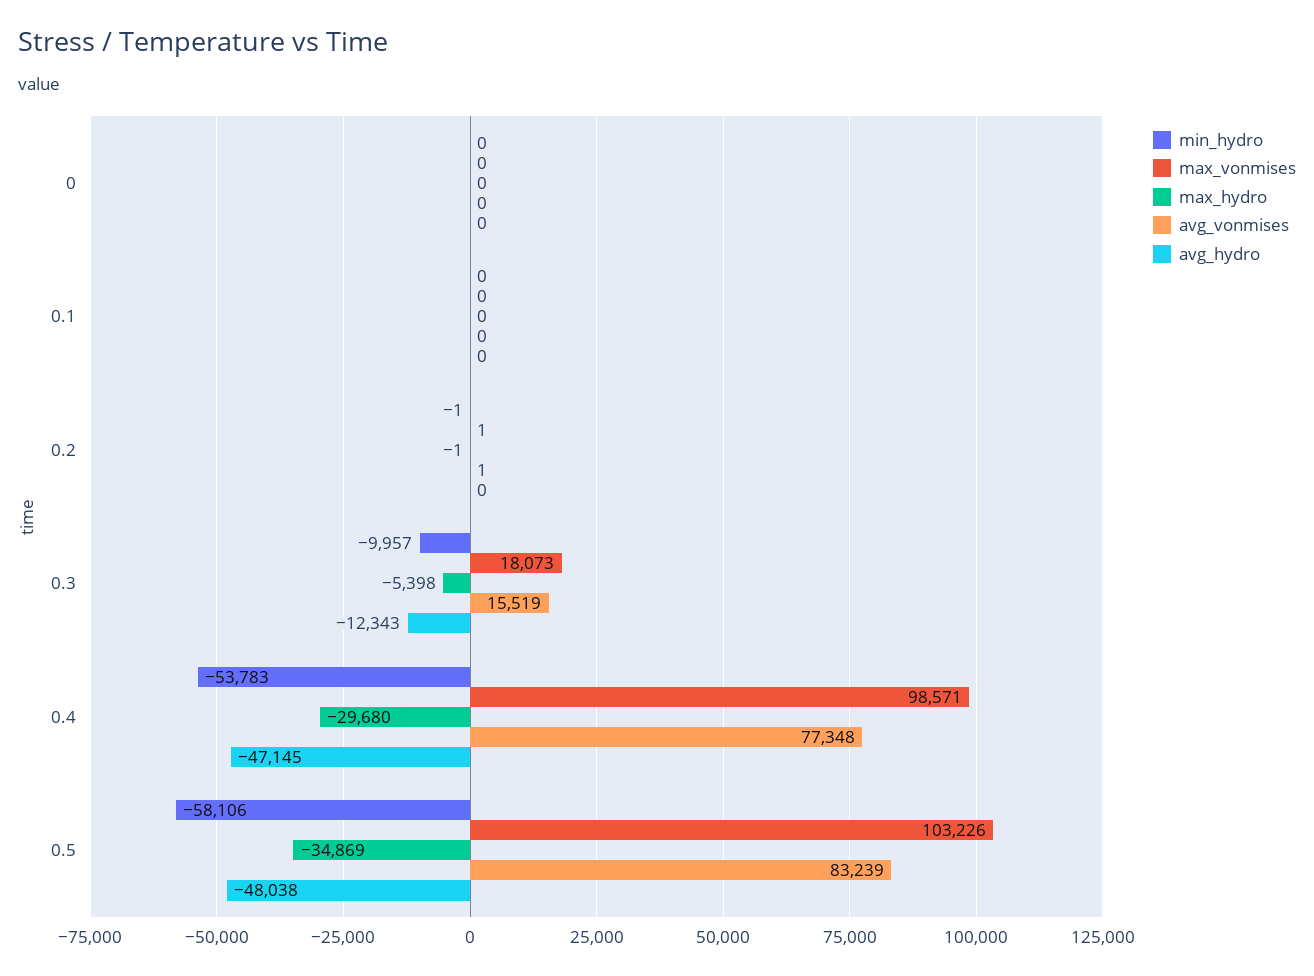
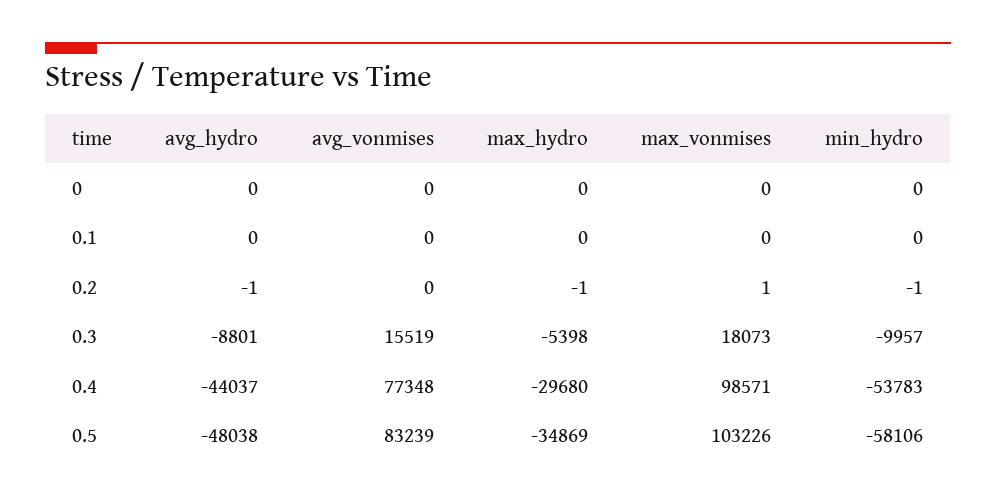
avg_vonmises, 0.2: 1 -> 0
avg_hydro, 0.2: 0 -> -1
avg_hydro, 0.3: -12343 -> -8801
avg_hydro, 0.4: -47145 -> -44037

